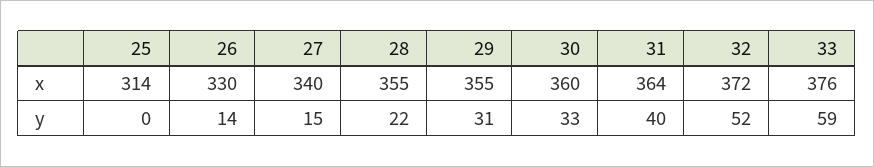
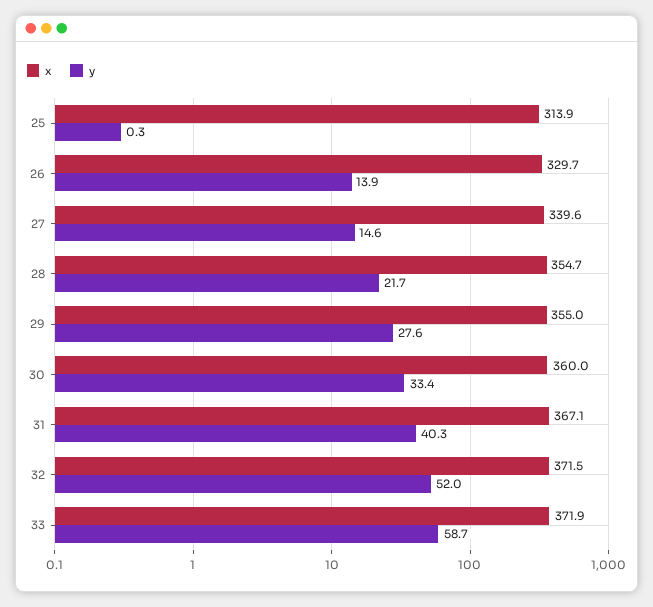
x, 31: 364 -> 367.1
x, 33: 376 -> 371.9
y, 29: 31 -> 27.6

